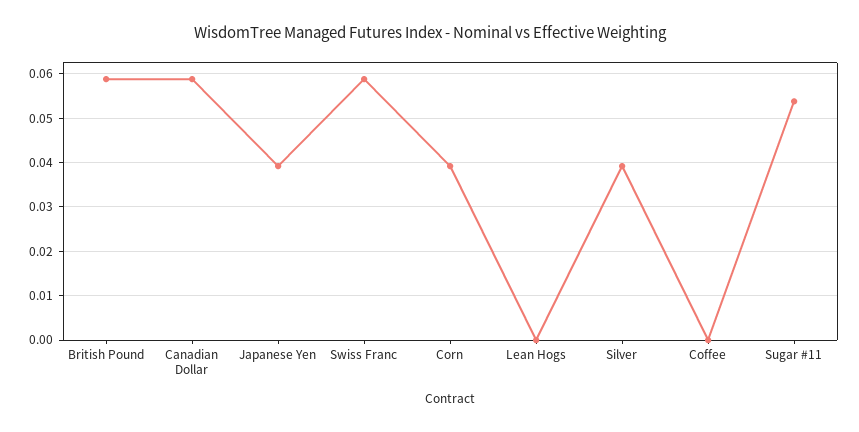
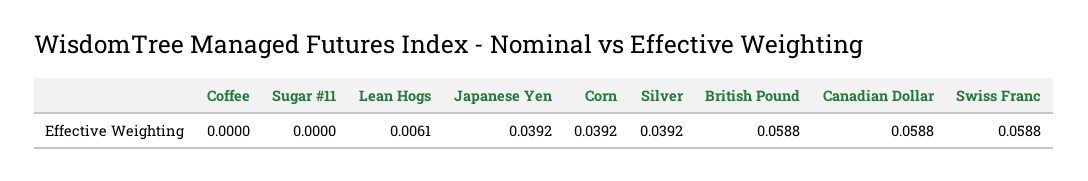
Lean Hogs: 0 -> 0.0061
Sugar #11: 0.054 -> 0

